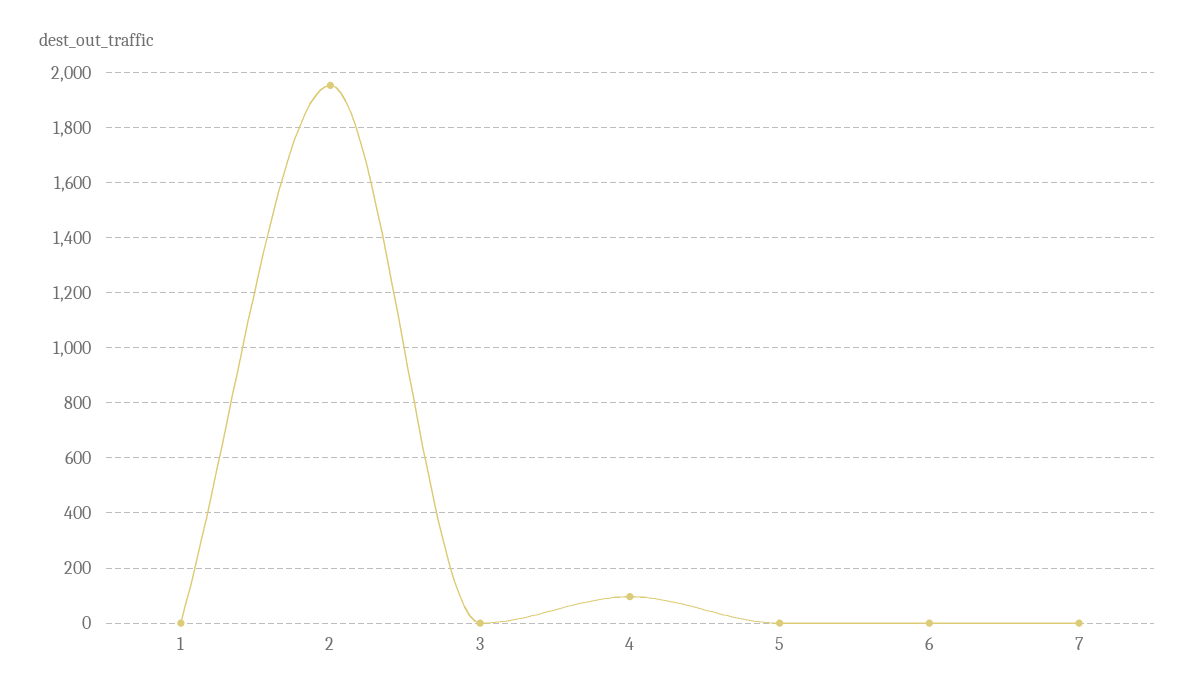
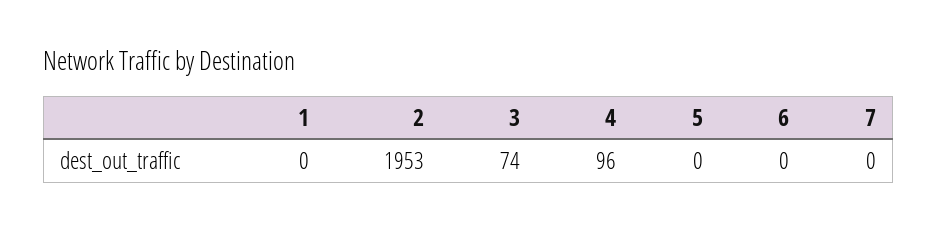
3: 0 -> 74

